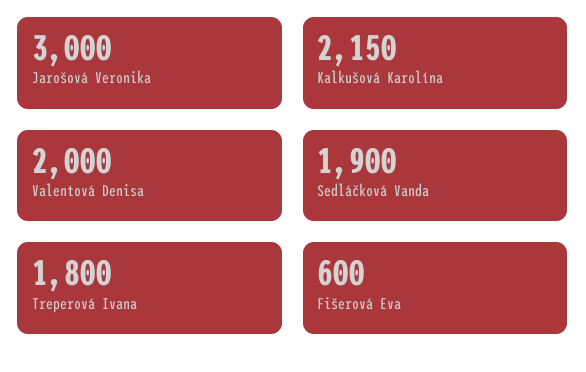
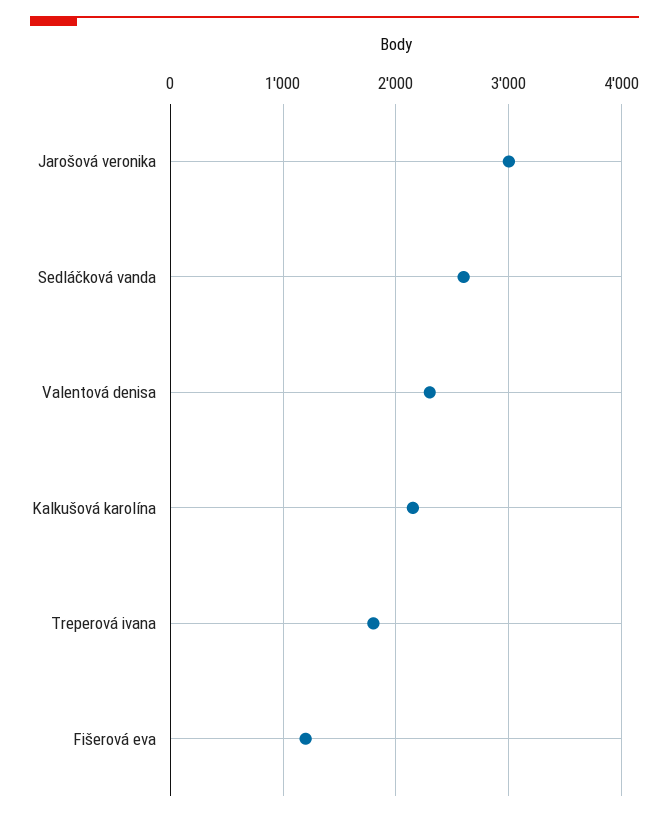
Valentová Denisa: 2000 -> 2300
Sedláčková Vanda: 1900 -> 2600
Fišerová Eva: 600 -> 1200

